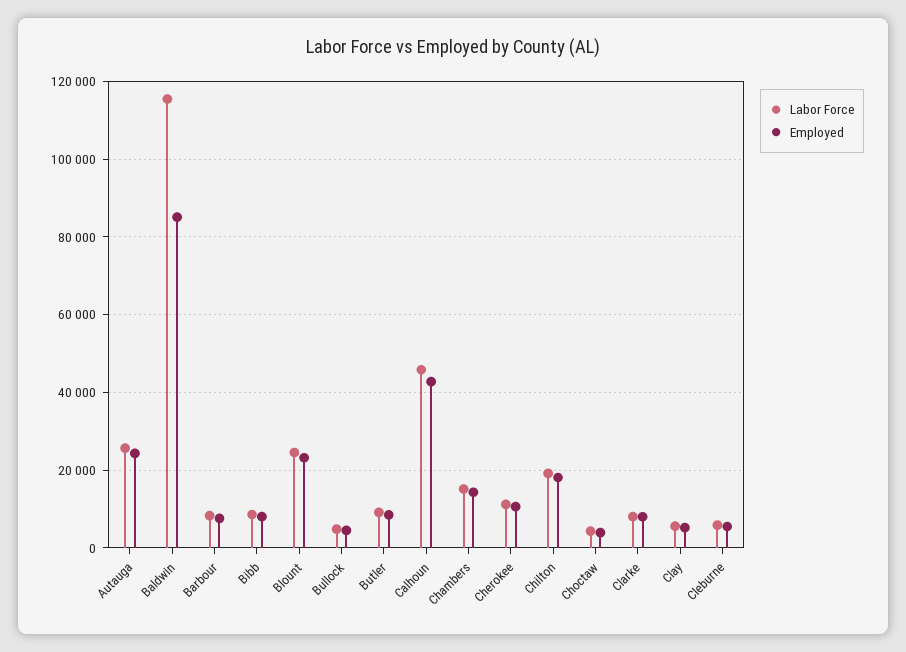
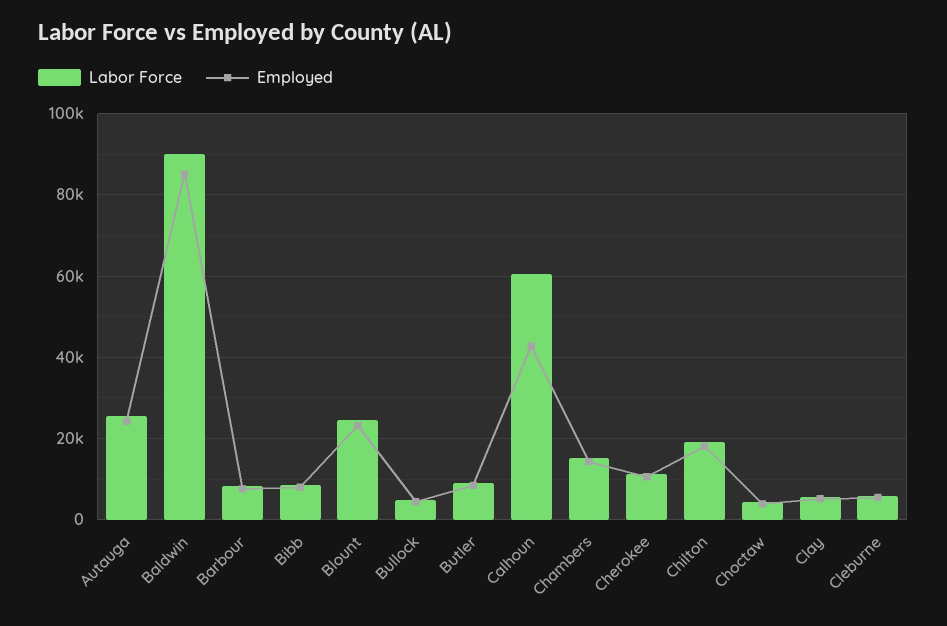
Labor Force, Baldwin: 116000 -> 90000
Labor Force, Calhoun: 46000 -> 60000
Labor Force, Clarke: 8000 -> none
Employed, Clarke: 8000 -> none

